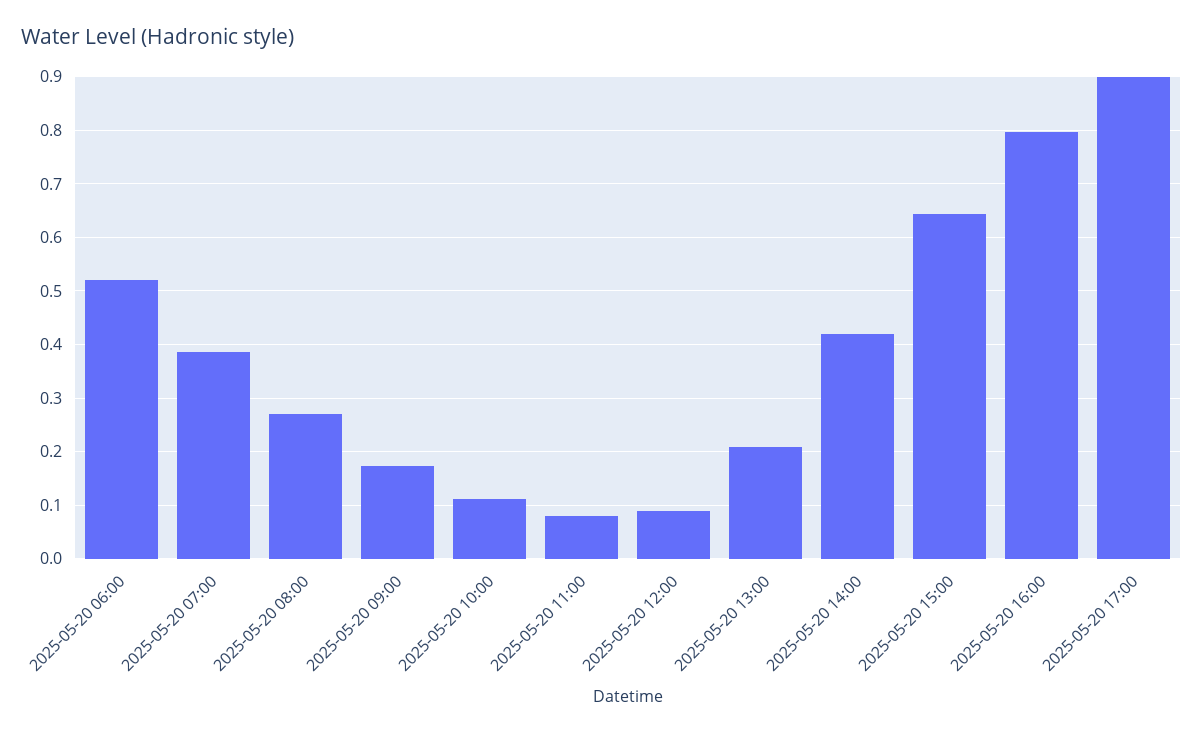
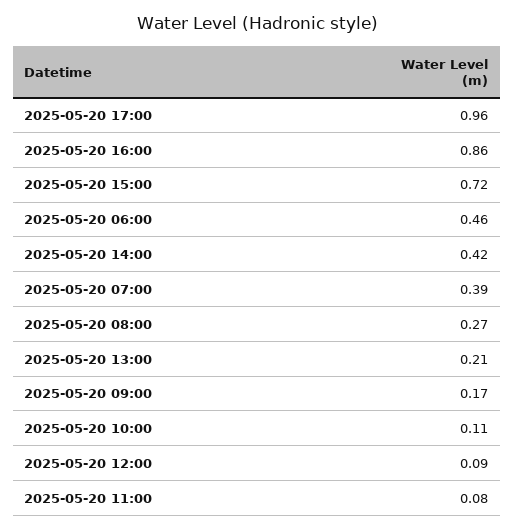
2025-05-20 06:00: 0.52 -> 0.46
2025-05-20 15:00: 0.64 -> 0.72
2025-05-20 16:00: 0.8 -> 0.86
2025-05-20 17:00: 0.9 -> 0.96

